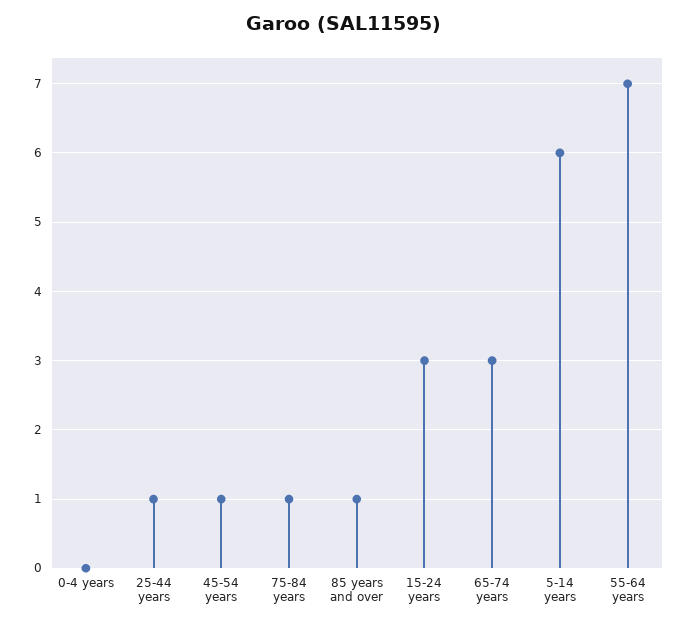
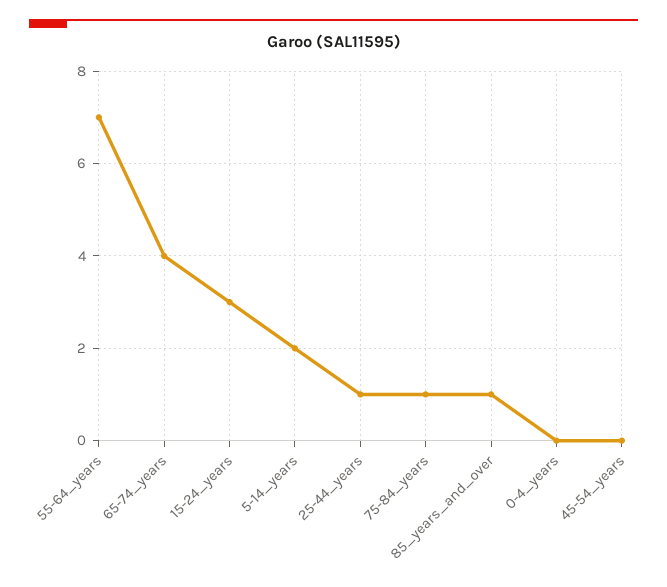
45-54 years: 1 -> 0
65-74 years: 3 -> 4
5-14 years: 6 -> 2

